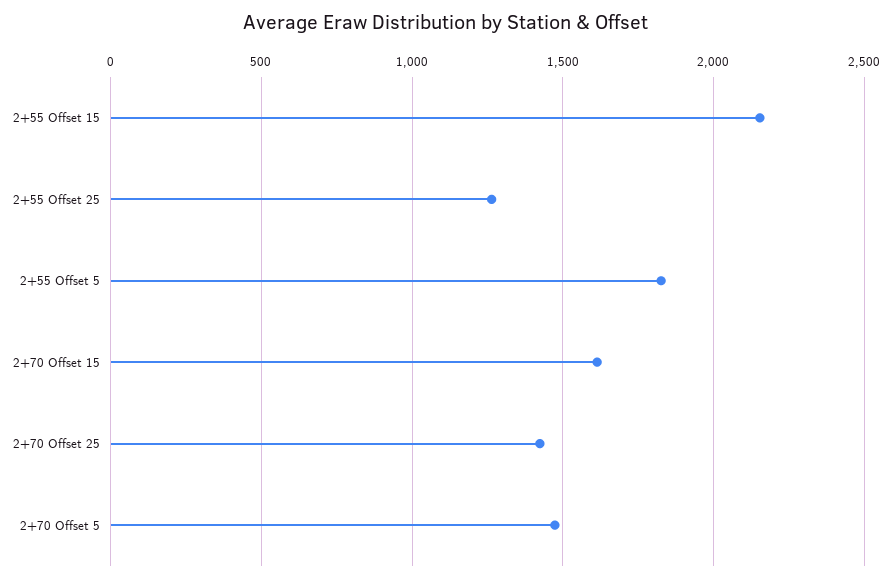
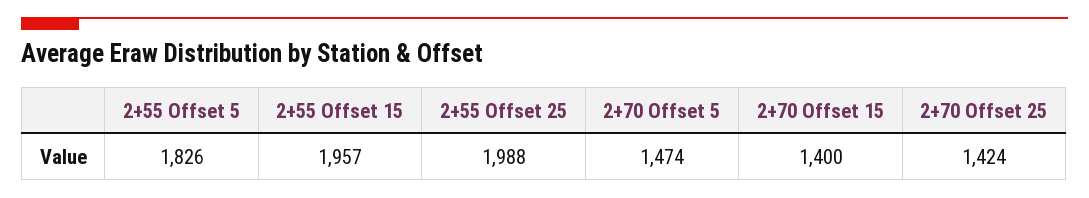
2+55 Offset 15: 2150 -> 1957
2+55 Offset 25: 1250 -> 1988
2+70 Offset 15: 1600 -> 1400

